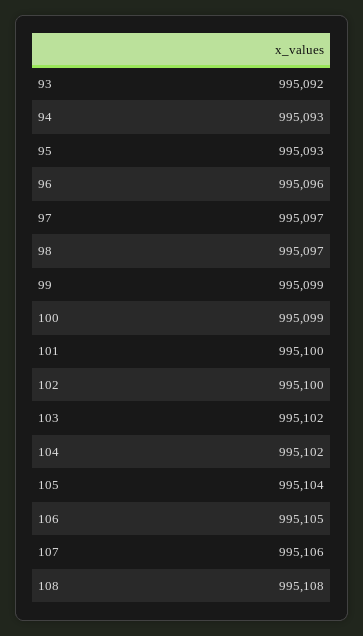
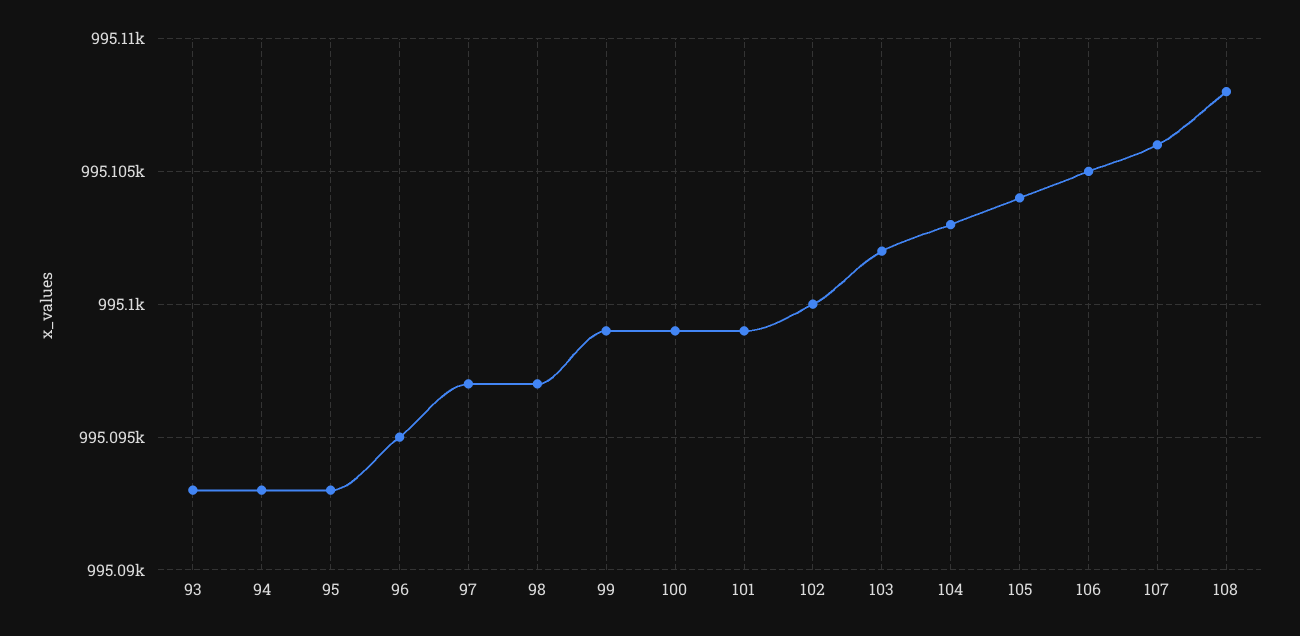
93: 995092 -> 995093
96: 995096 -> 995095
101: 995100 -> 995099
104: 995102 -> 995103

